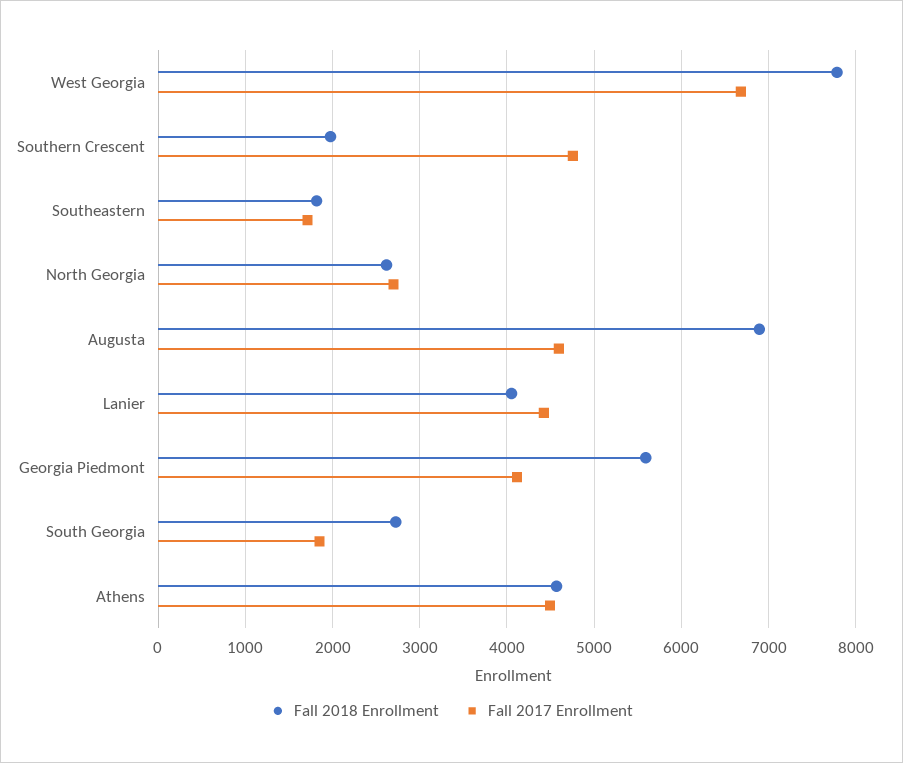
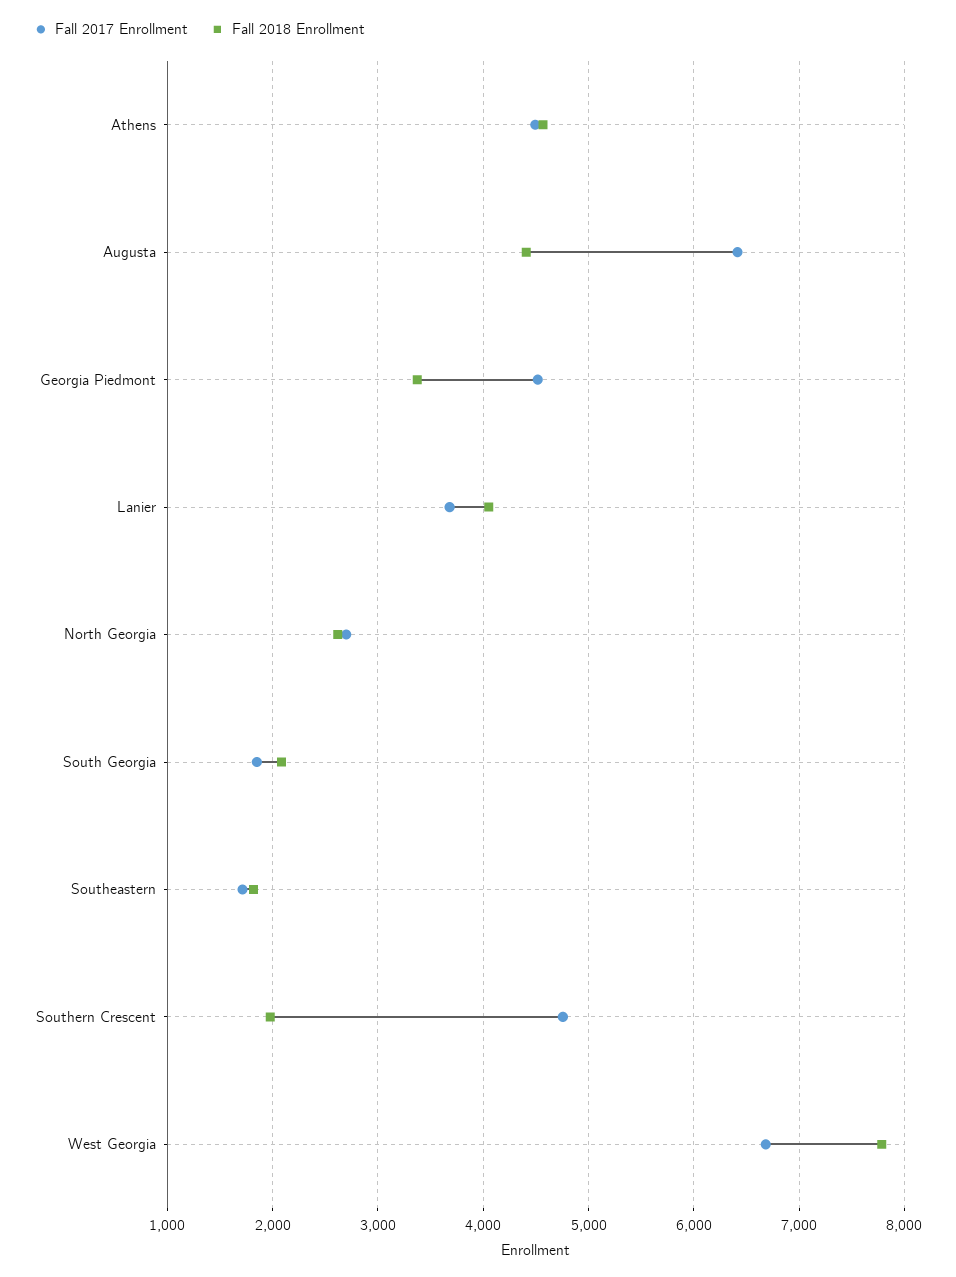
Fall 2018 Enrollment, Augusta: 6900 -> 4400
Fall 2017 Enrollment, Augusta: 4600 -> 6400
Fall 2017 Enrollment, Lanier: 4400 -> 3700
Fall 2018 Enrollment, Georgia Piedmont: 5600 -> 3400
Fall 2017 Enrollment, Georgia Piedmont: 4100 -> 4500
Fall 2018 Enrollment, South Georgia: 2700 -> 2100

